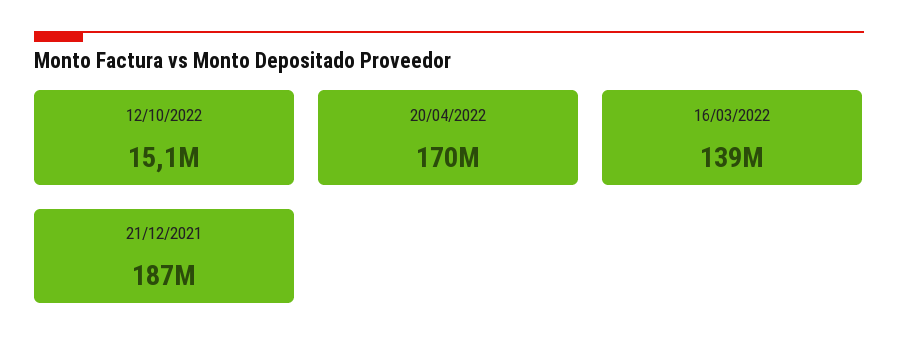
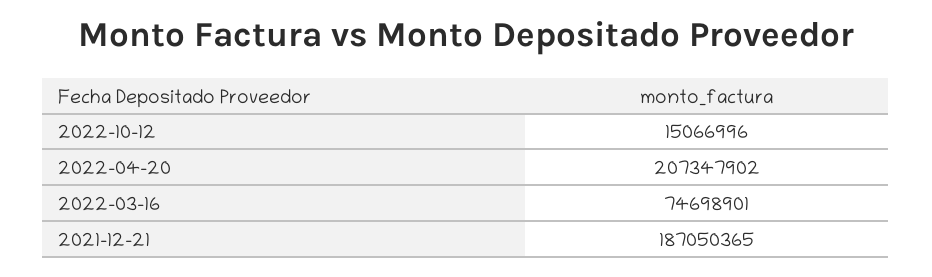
20/04/2022: 170000000 -> 207347902
16/03/2022: 139000000 -> 74698901

